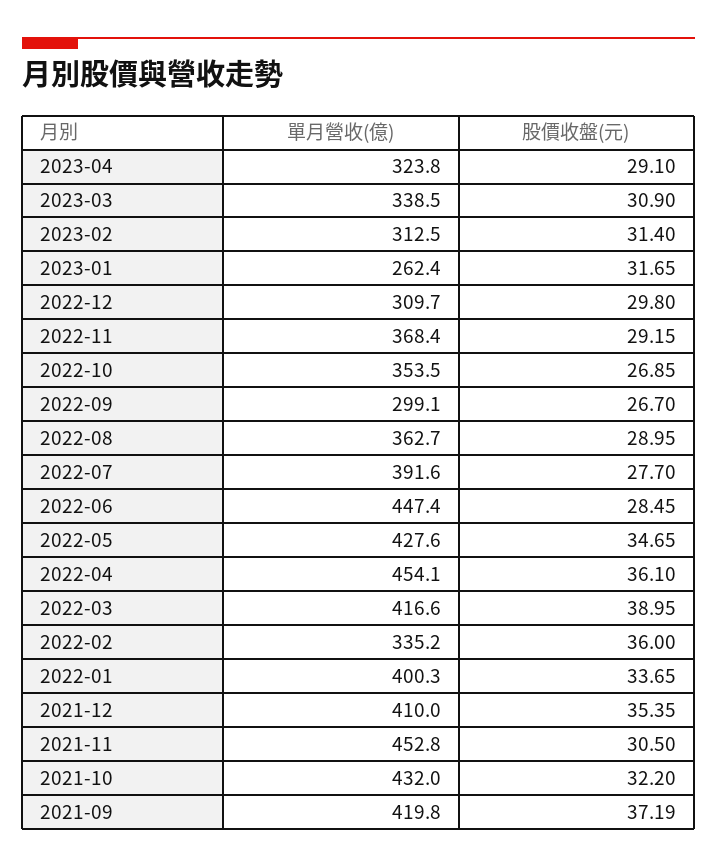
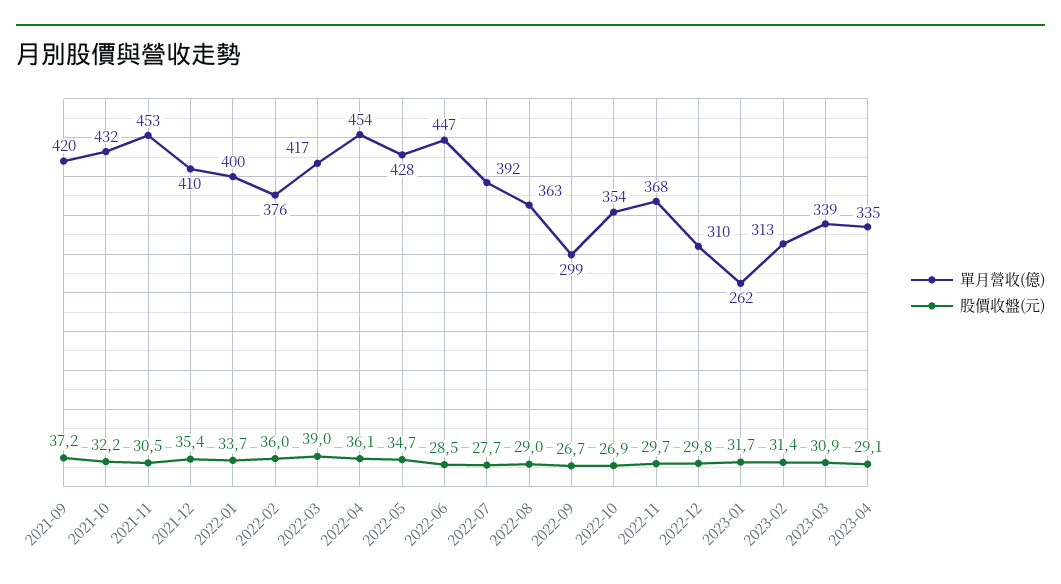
單月營收(億), 2023-04: 323.8 -> 335
股價收盤(元), 2022-11: 29.15 -> 29.7
單月營收(億), 2022-02: 335.2 -> 376

